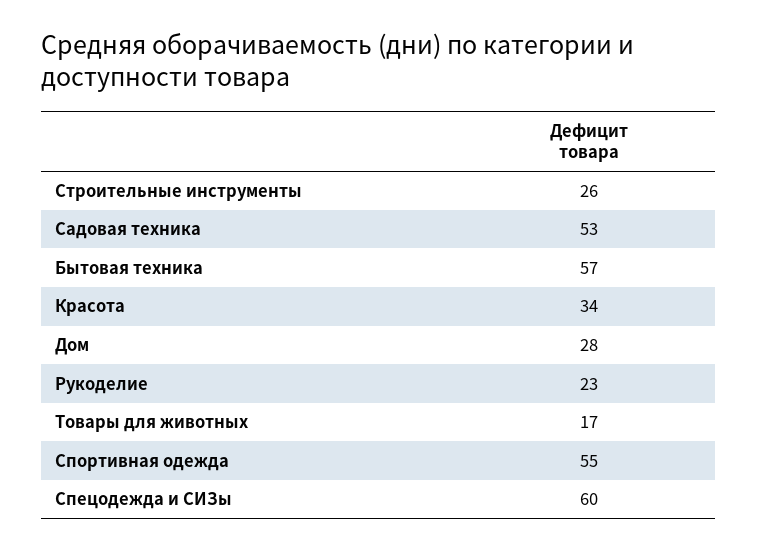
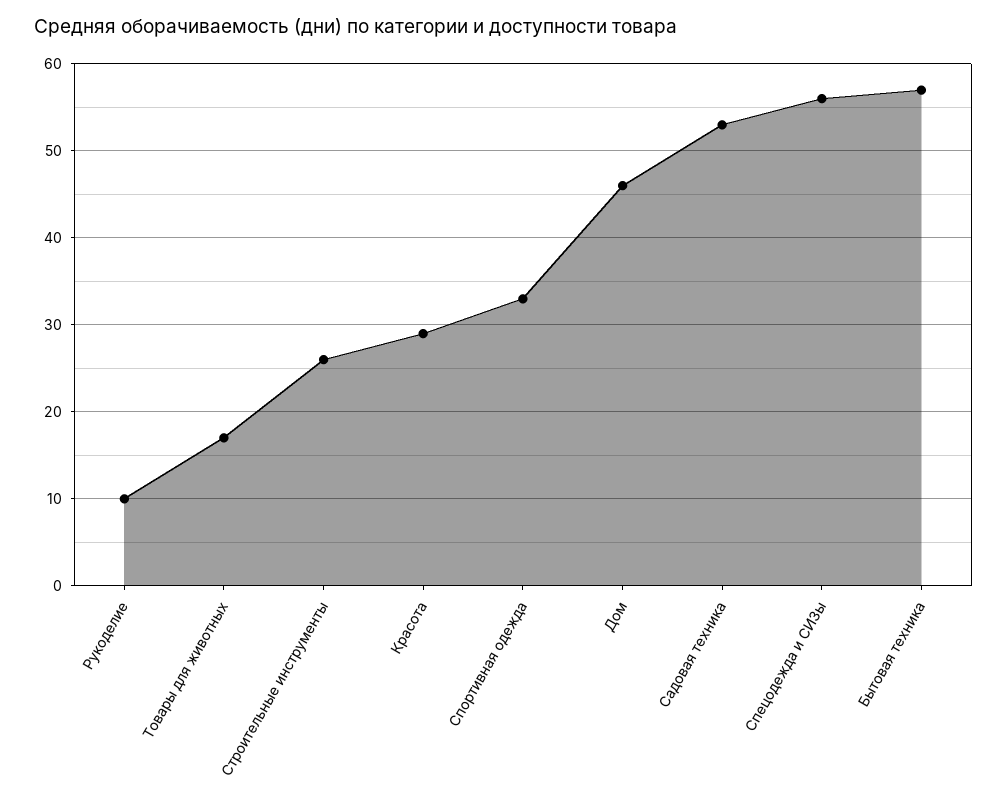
Красота: 34 -> 29
Дом: 28 -> 46
Рукоделие: 23 -> 10
Спортивная одежда: 55 -> 33
Спецодежда и СИЗы: 60 -> 56

